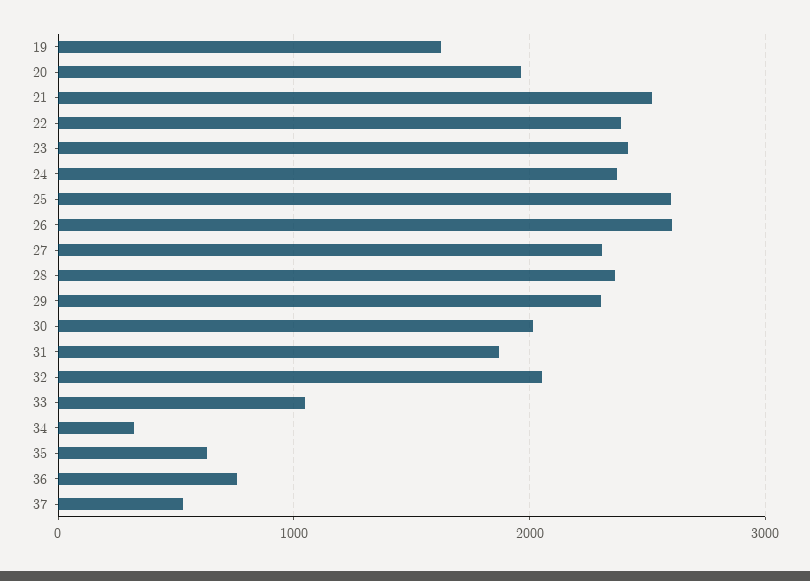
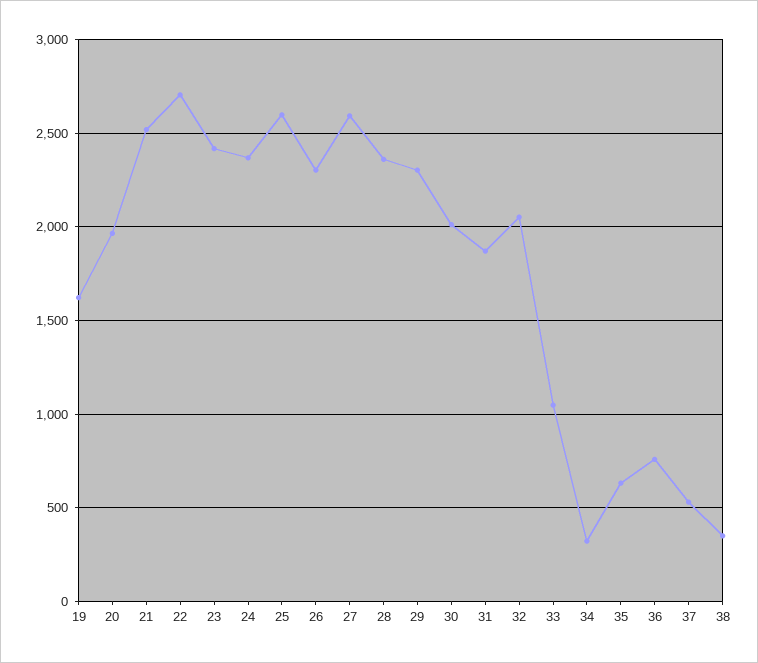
22: 2400 -> 2700
26: 2600 -> 2300
27: 2300 -> 2600
38: none -> 350

